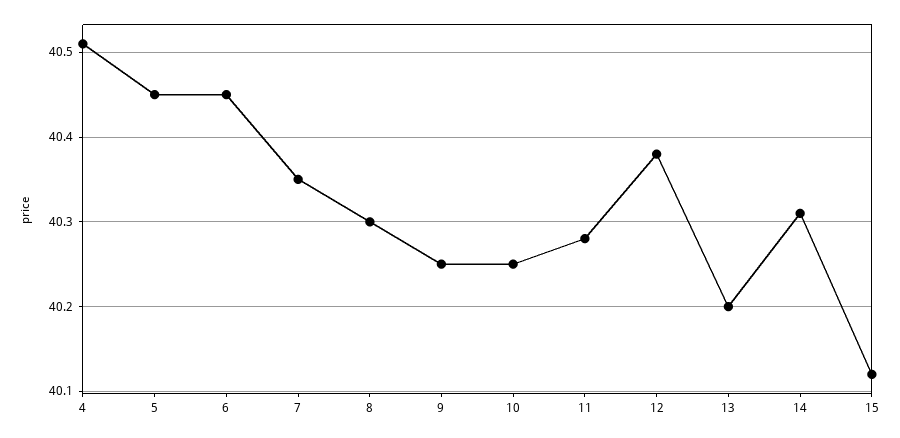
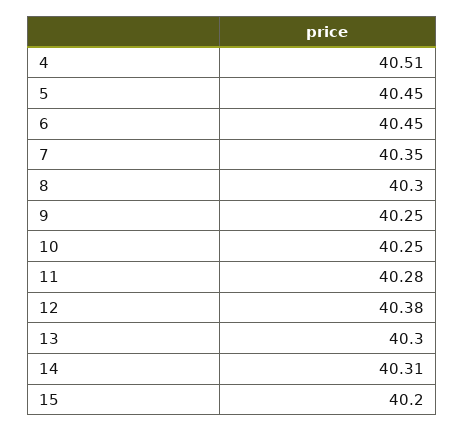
13: 40.2 -> 40.3
15: 40.12 -> 40.2

